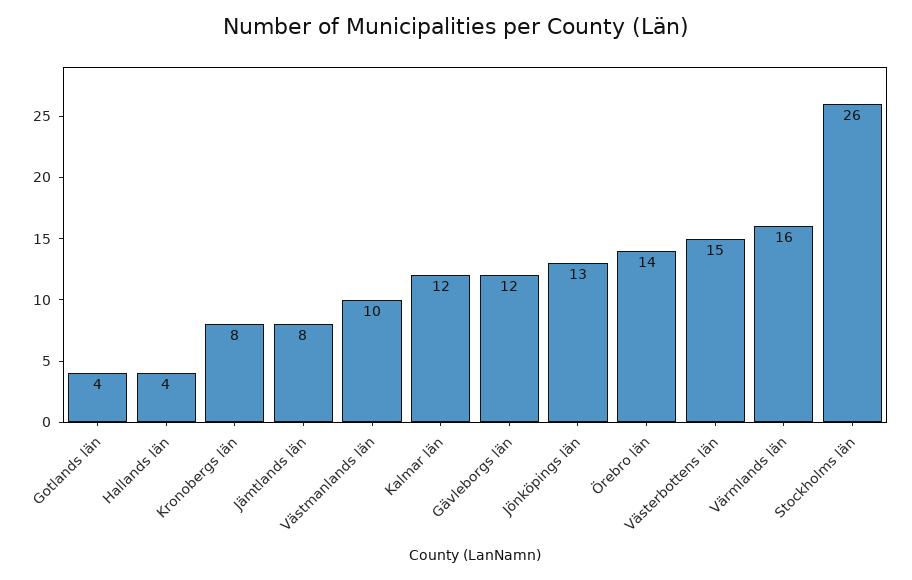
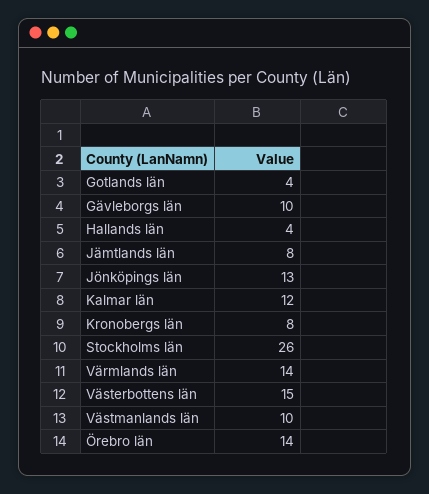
Gävleborgs län: 12 -> 10
Värmlands län: 16 -> 14

